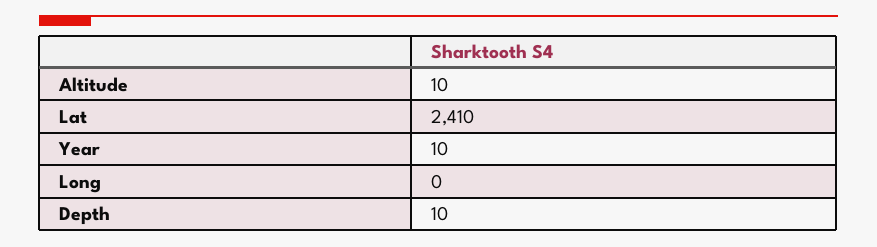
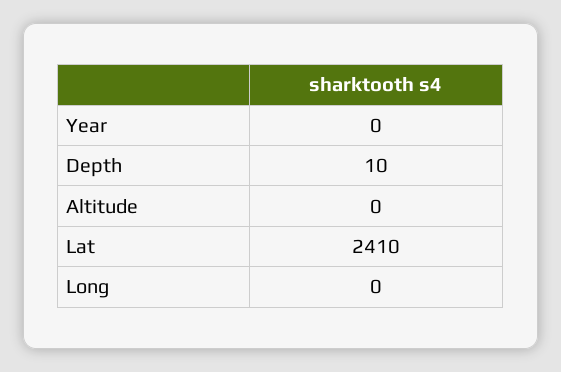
Altitude: 10 -> 0
Year: 10 -> 0

